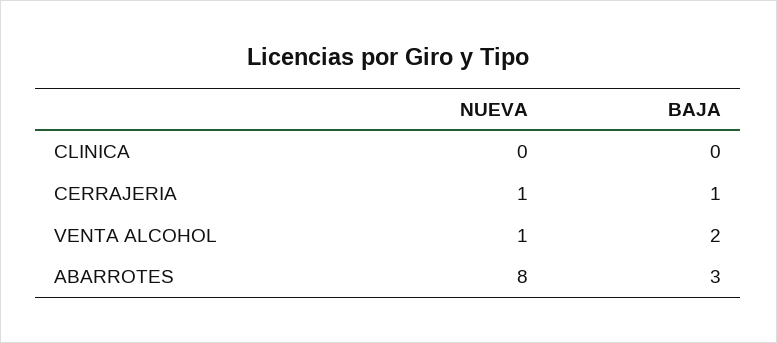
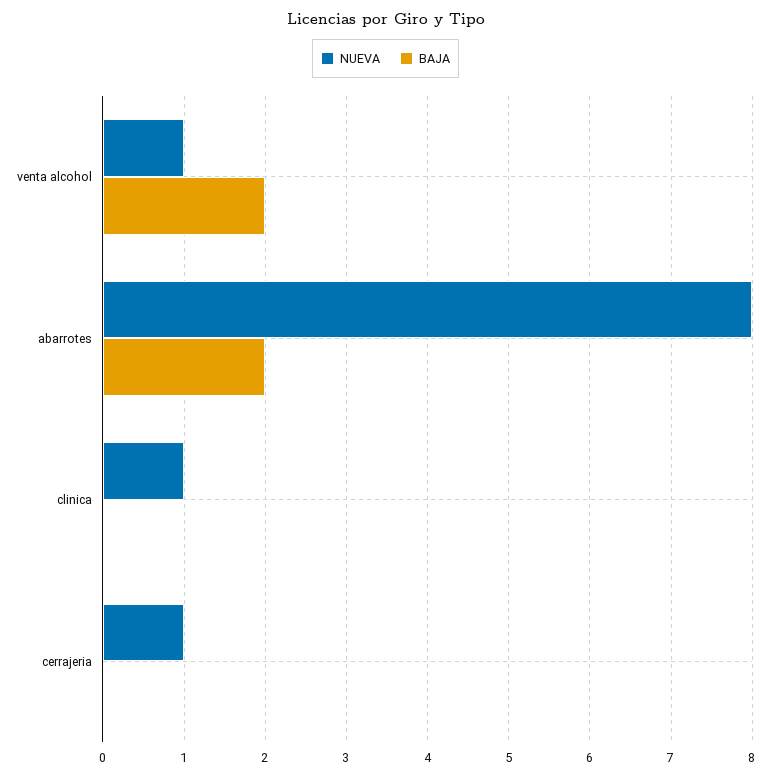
NUEVA, CLINICA: 0 -> 1
BAJA, CERRAJERIA: 1 -> 0
BAJA, ABARROTES: 3 -> 2

